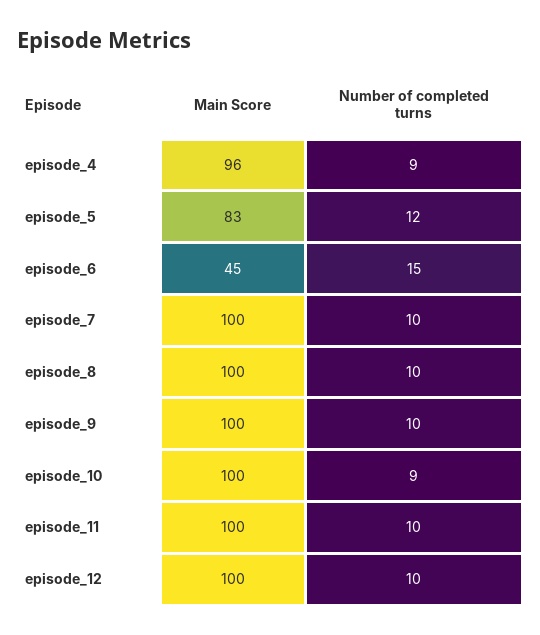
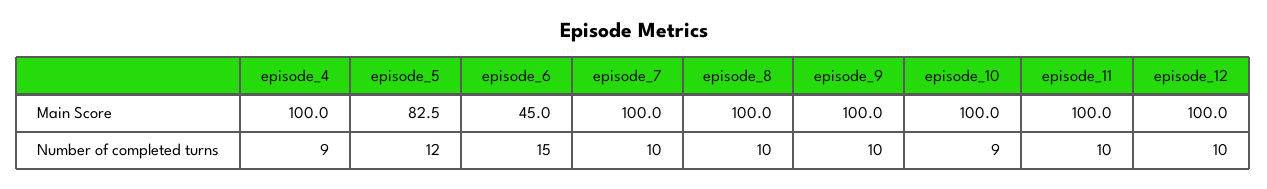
Main Score, episode_4: 96 -> 100

